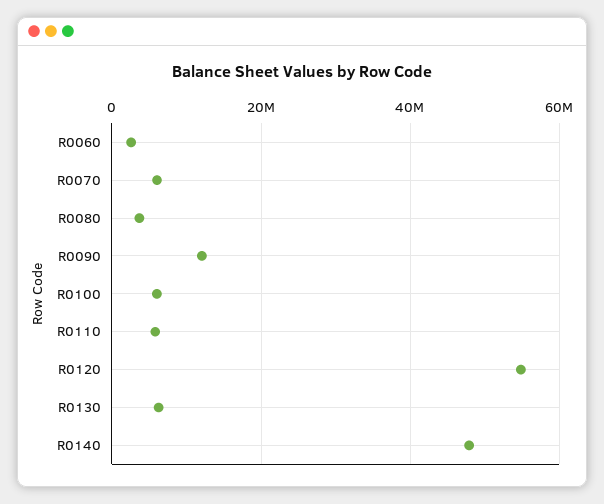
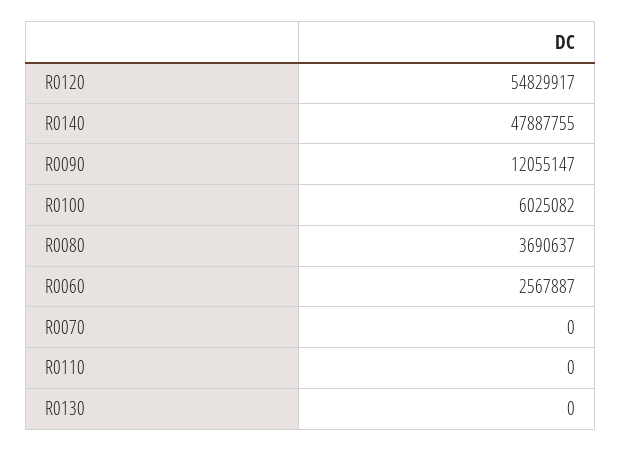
R0070: 6000000 -> 0
R0110: 6000000 -> 0
R0130: 6000000 -> 0

